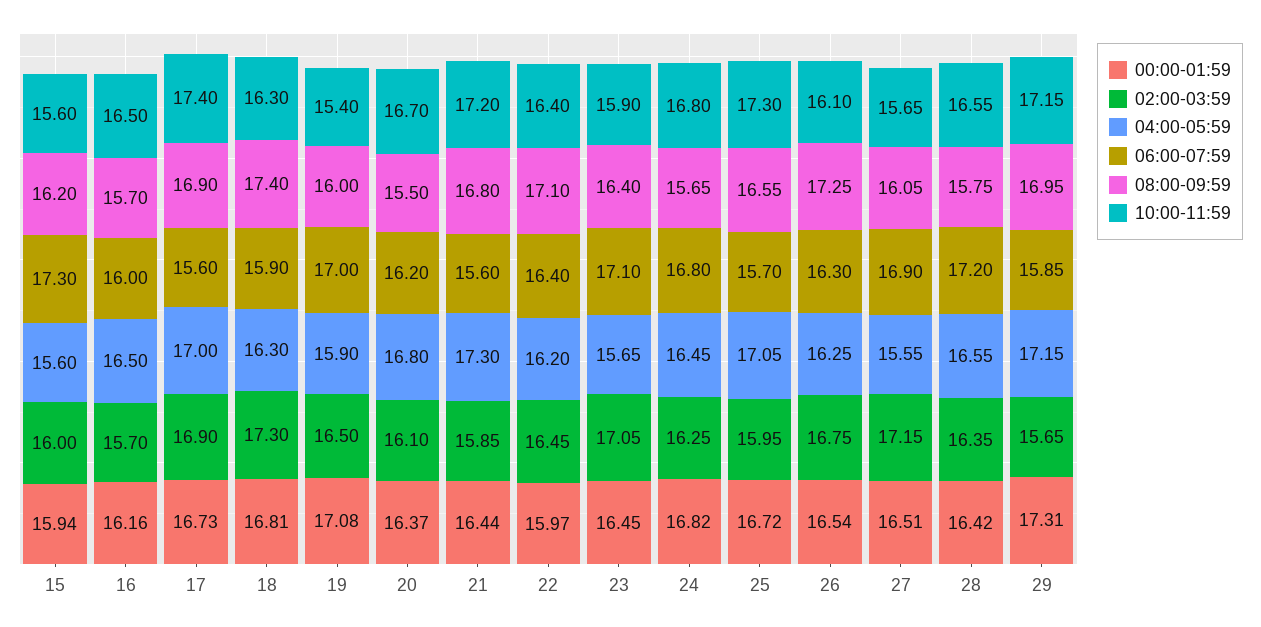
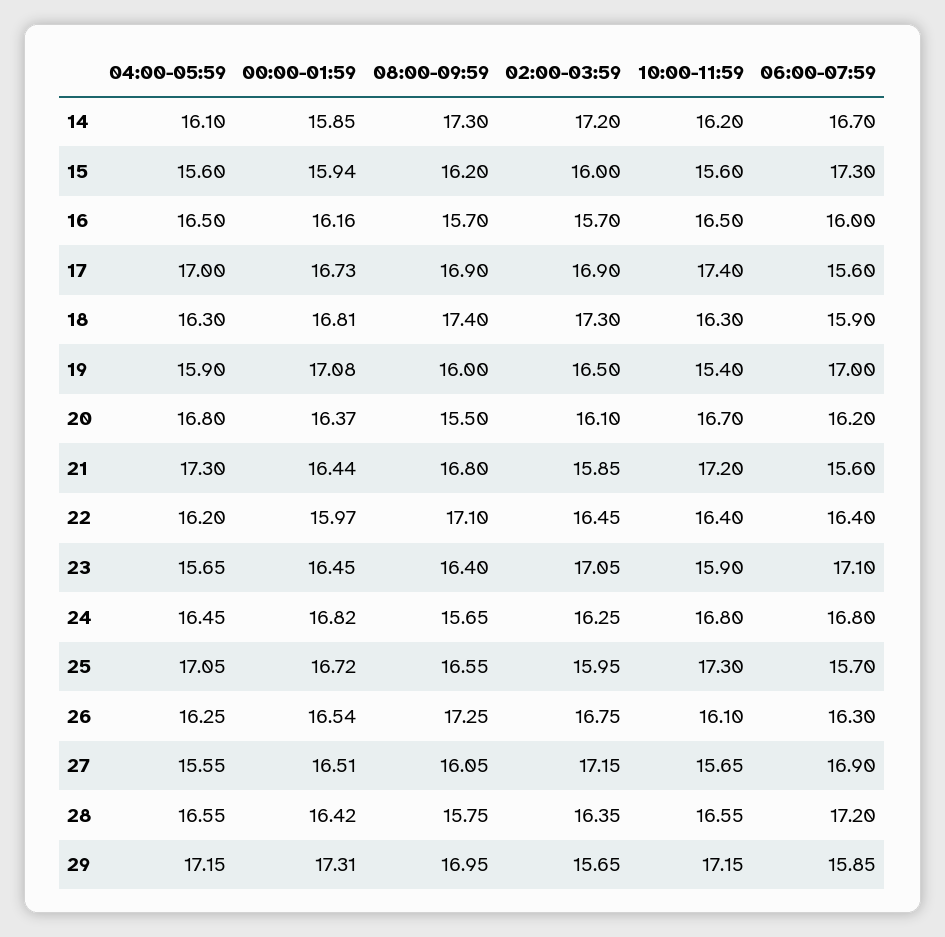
04:00-05:59, 14: none -> 16.1
00:00-01:59, 14: none -> 15.85
08:00-09:59, 14: none -> 17.3
02:00-03:59, 14: none -> 17.2
10:00-11:59, 14: none -> 16.2
06:00-07:59, 14: none -> 16.7

